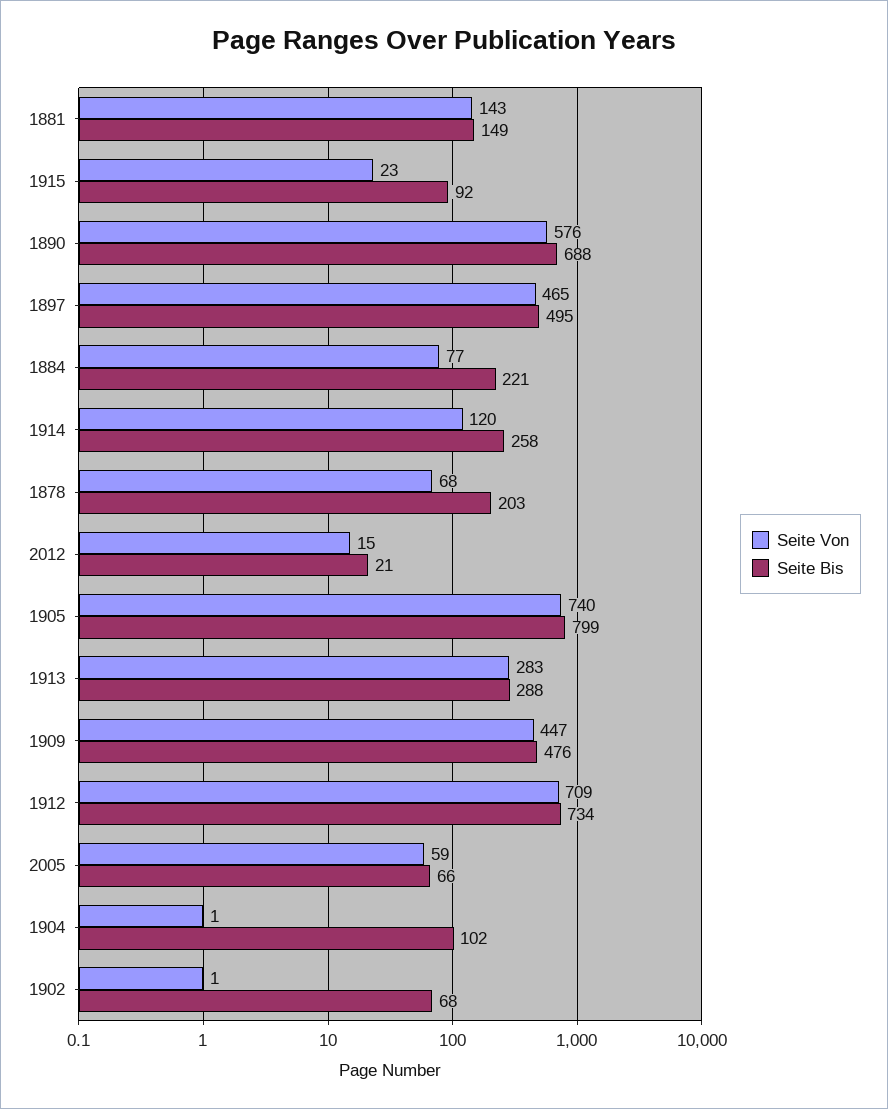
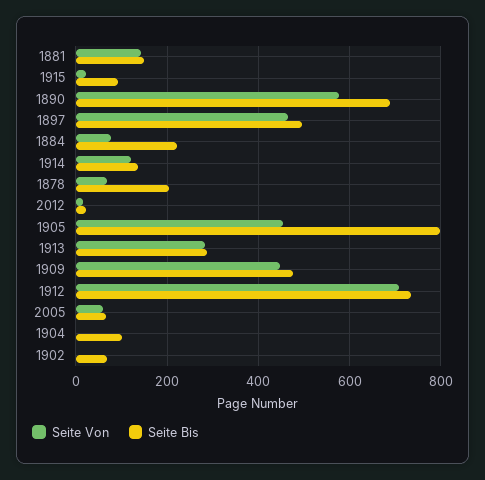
Seite Bis, 1914: 258 -> 140
Seite Von, 1905: 740 -> 460

